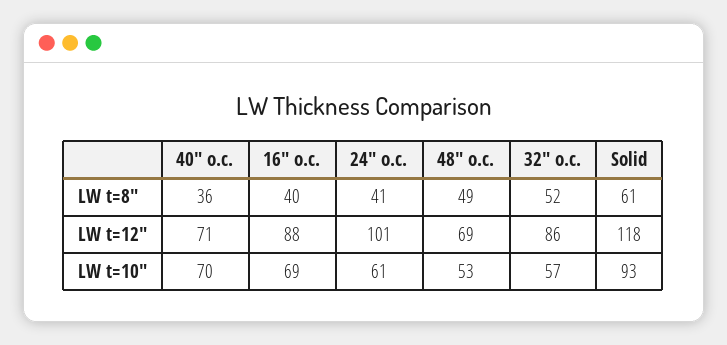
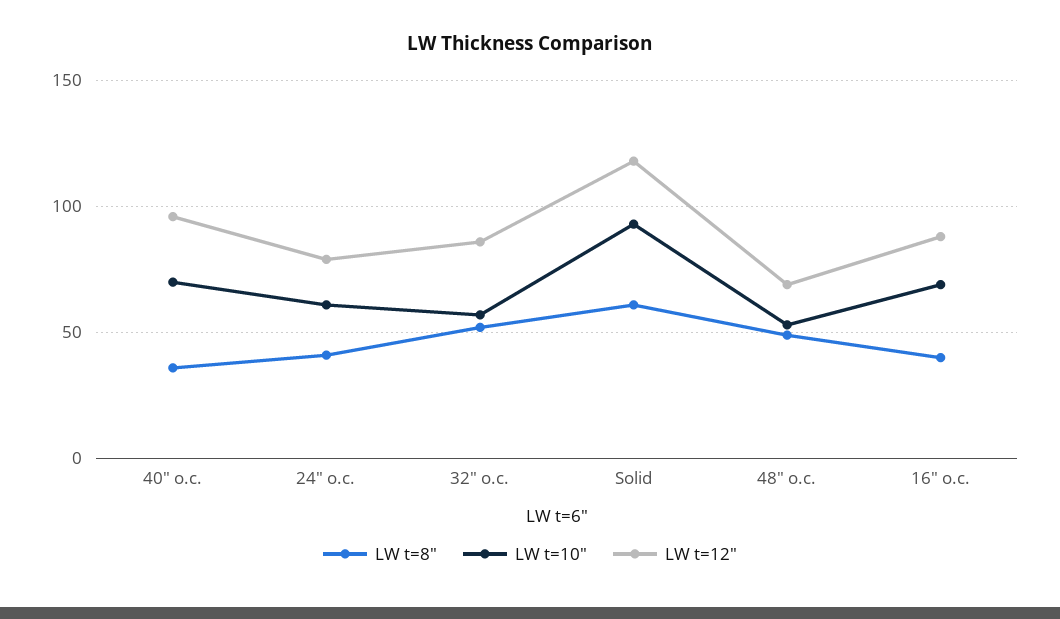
LW t=12", 40" o.c.: 71 -> 95
LW t=12", 24" o.c.: 101 -> 80

